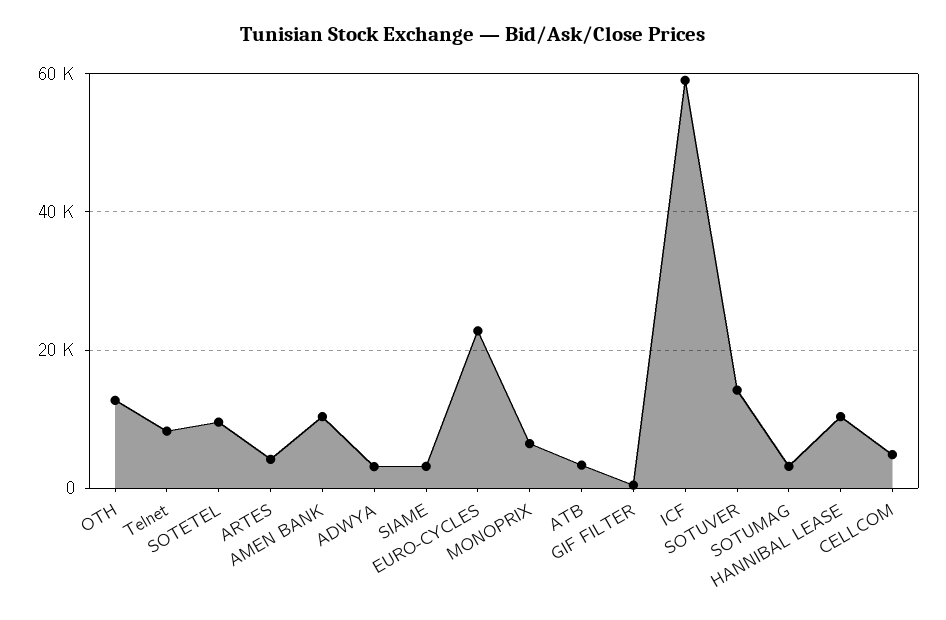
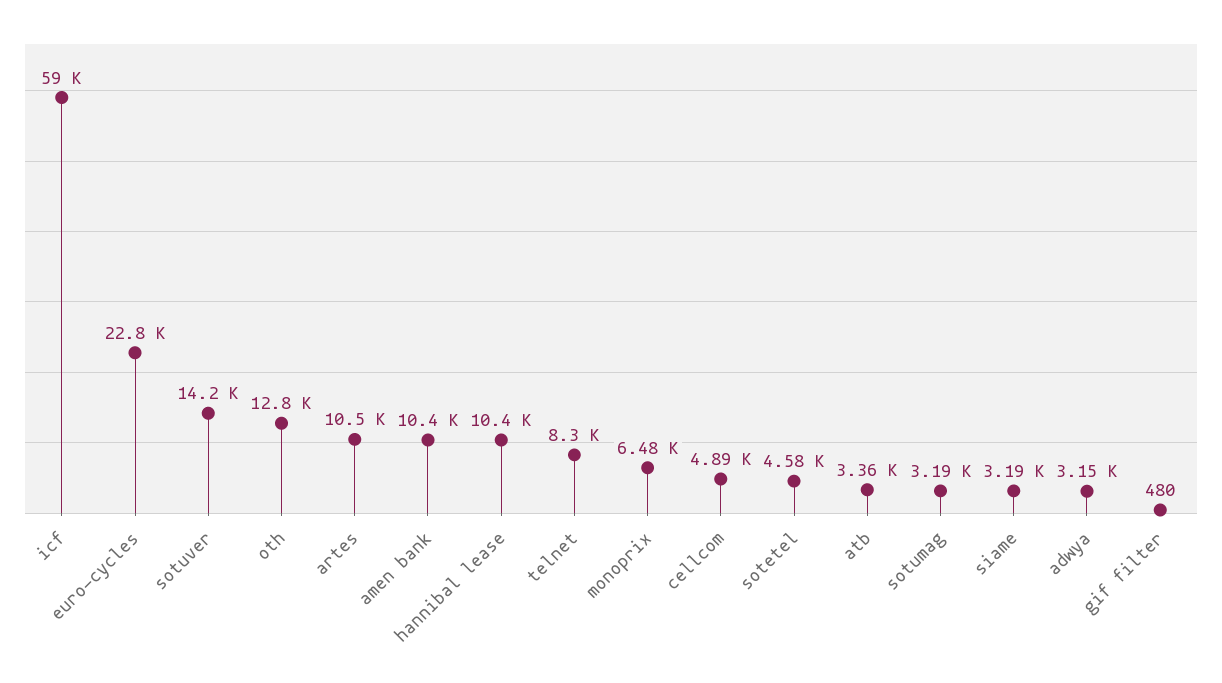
SOTETEL: 10000 -> 4580
ARTES: 4000 -> 10500

